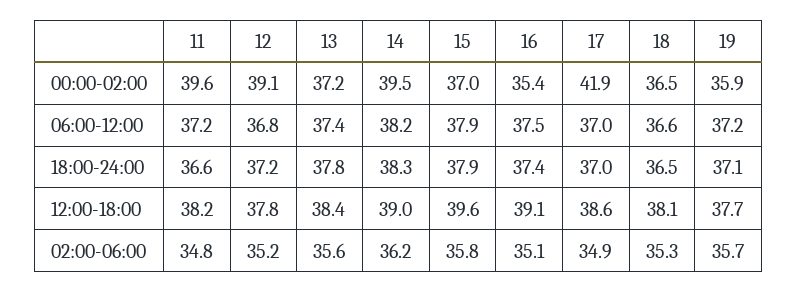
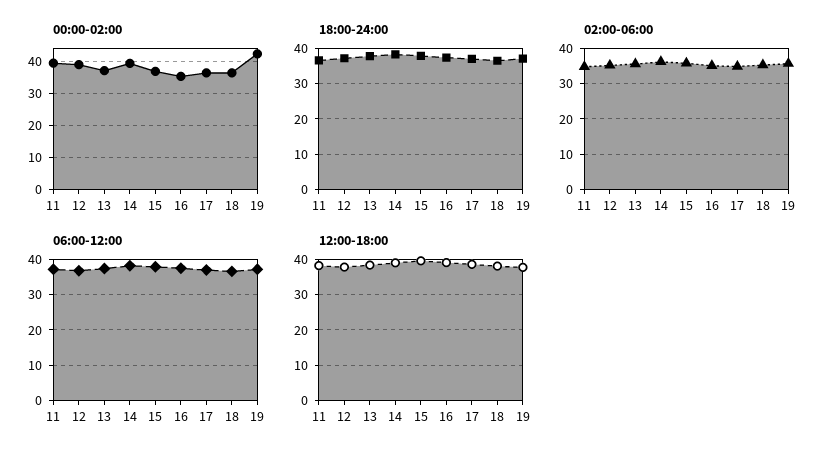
00:00-02:00, 17: 41.9 -> 36
00:00-02:00, 19: 35.9 -> 42

